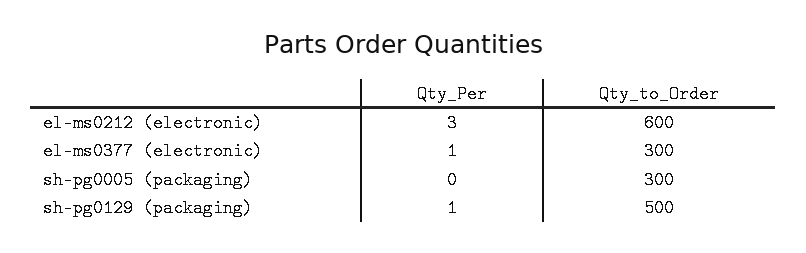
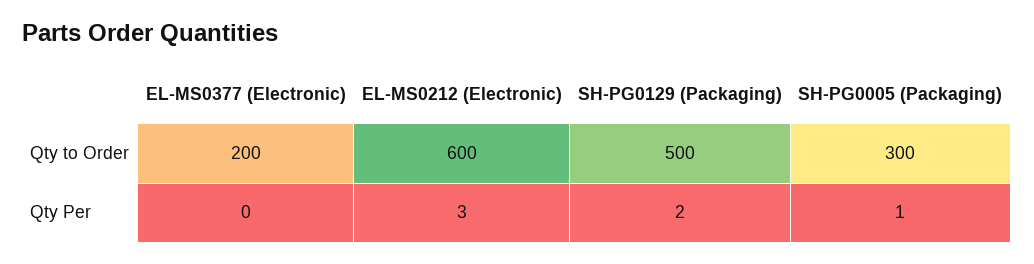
Qty_Per, el-ms0377 (electronic): 1 -> 0
Qty_to_Order, el-ms0377 (electronic): 300 -> 200
Qty_Per, sh-pg0005 (packaging): 0 -> 1
Qty_Per, sh-pg0129 (packaging): 1 -> 2

